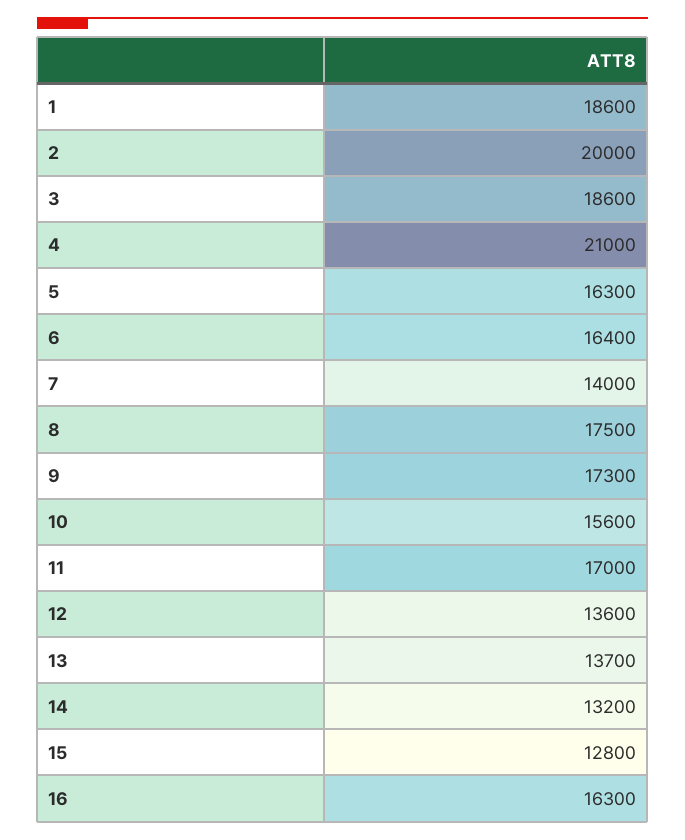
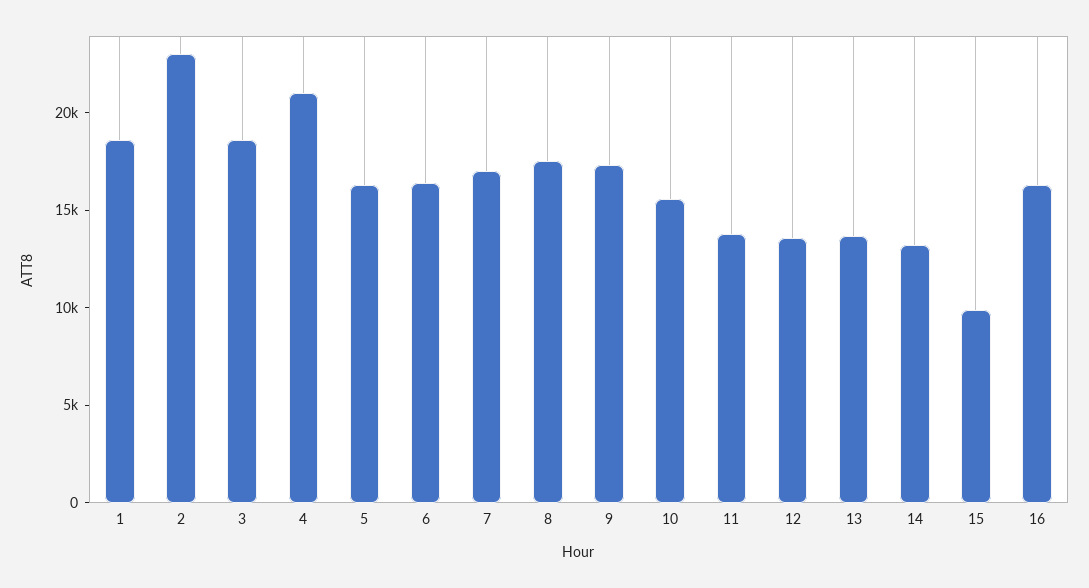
2: 20000 -> 23000
7: 14000 -> 17000
11: 17000 -> 14000
15: 12800 -> 10000

